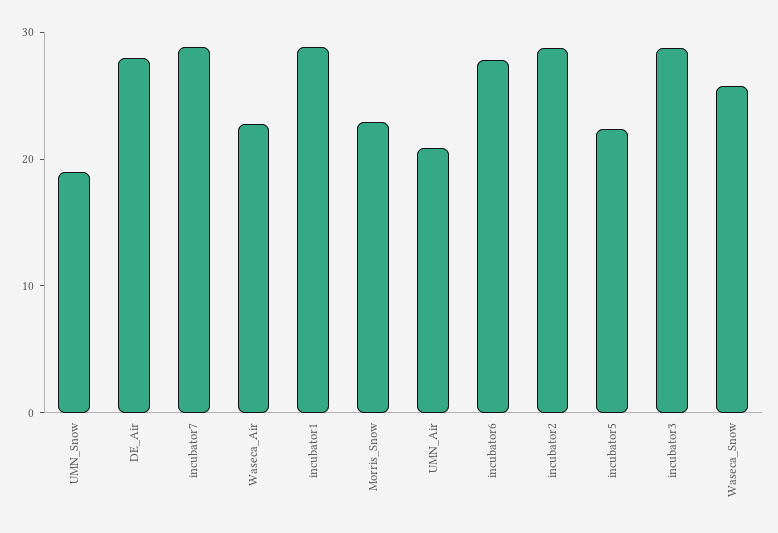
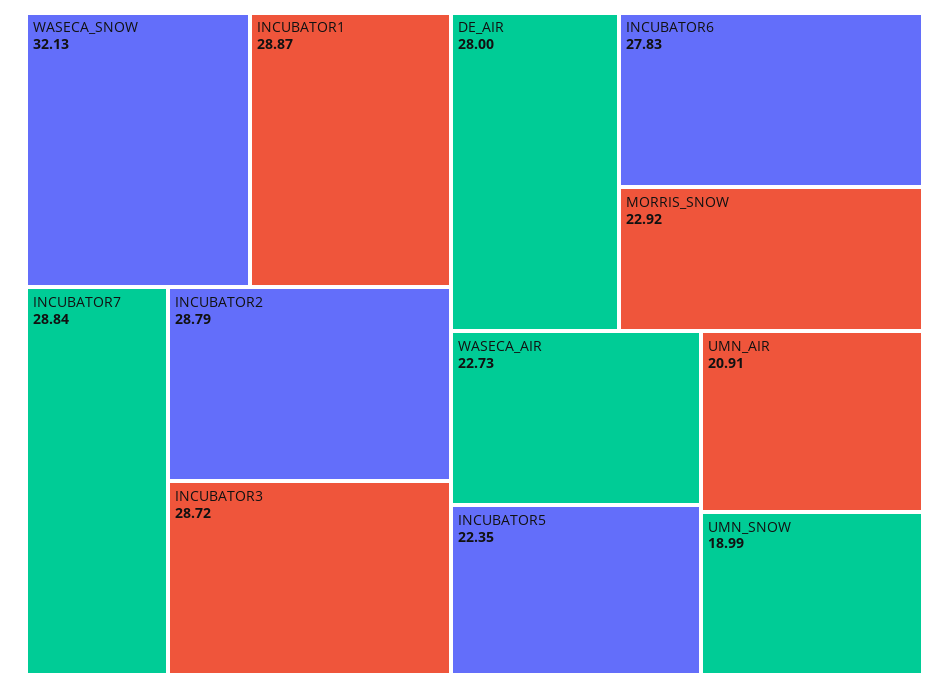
Waseca_Snow: 26 -> 32.13

